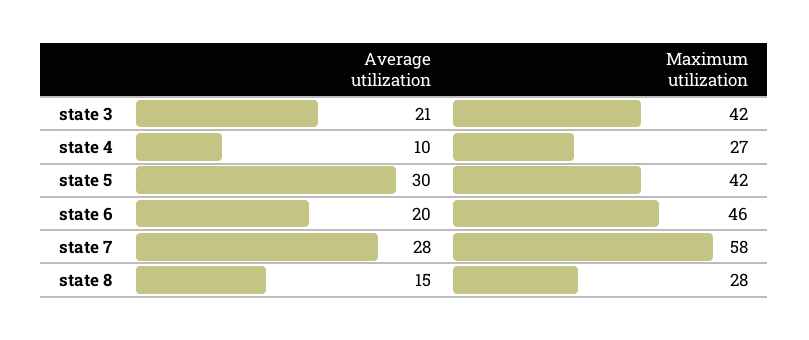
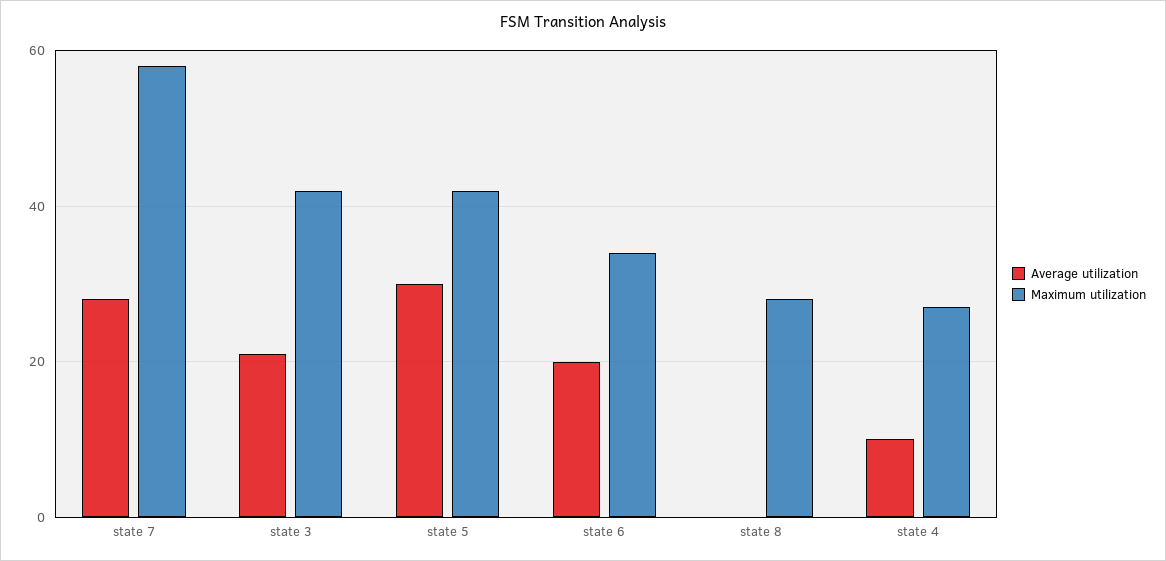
Maximum utilization, state 6: 46 -> 35
Average utilization, state 8: 15 -> 0

